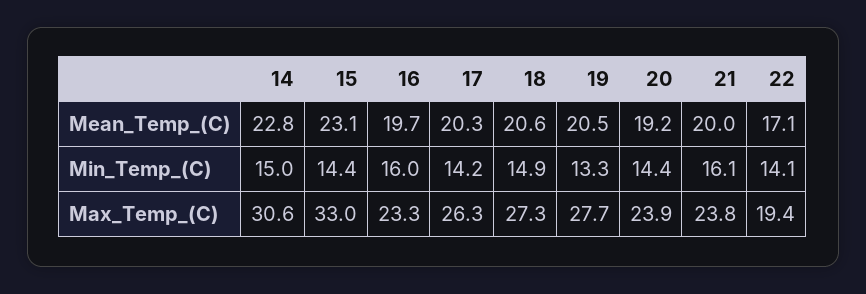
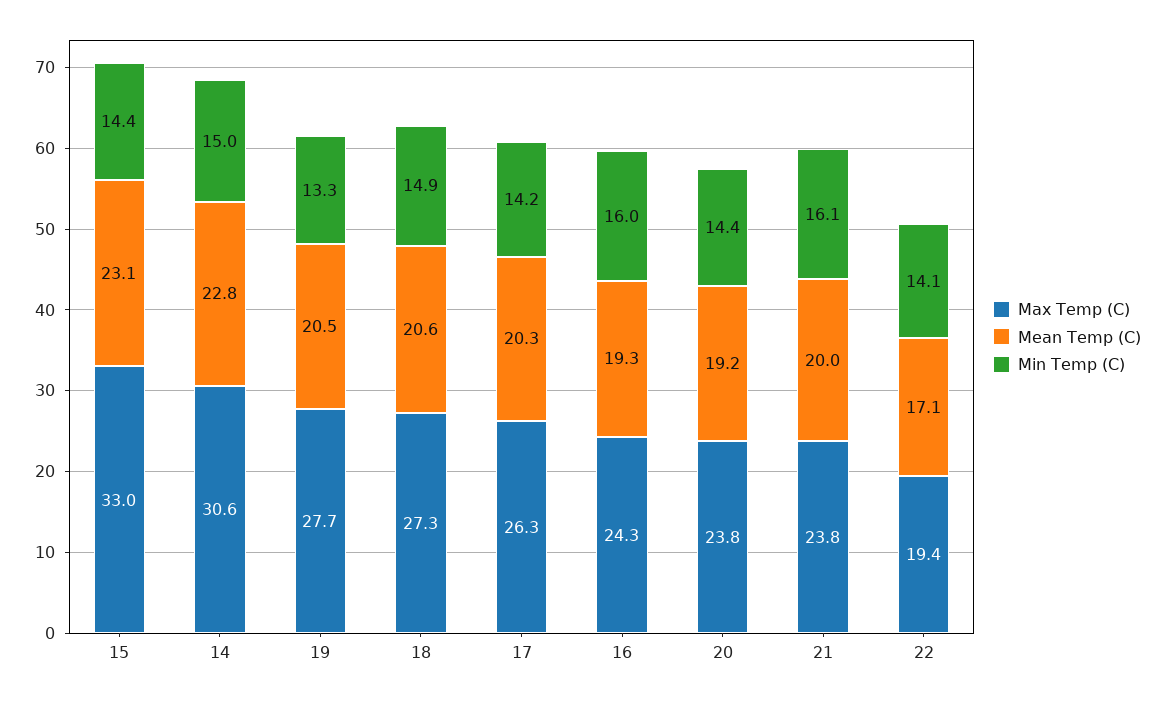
Mean_Temp_(C), 16: 19.7 -> 19.3
Max_Temp_(C), 16: 23.3 -> 24.3
Max_Temp_(C), 20: 23.9 -> 23.8

